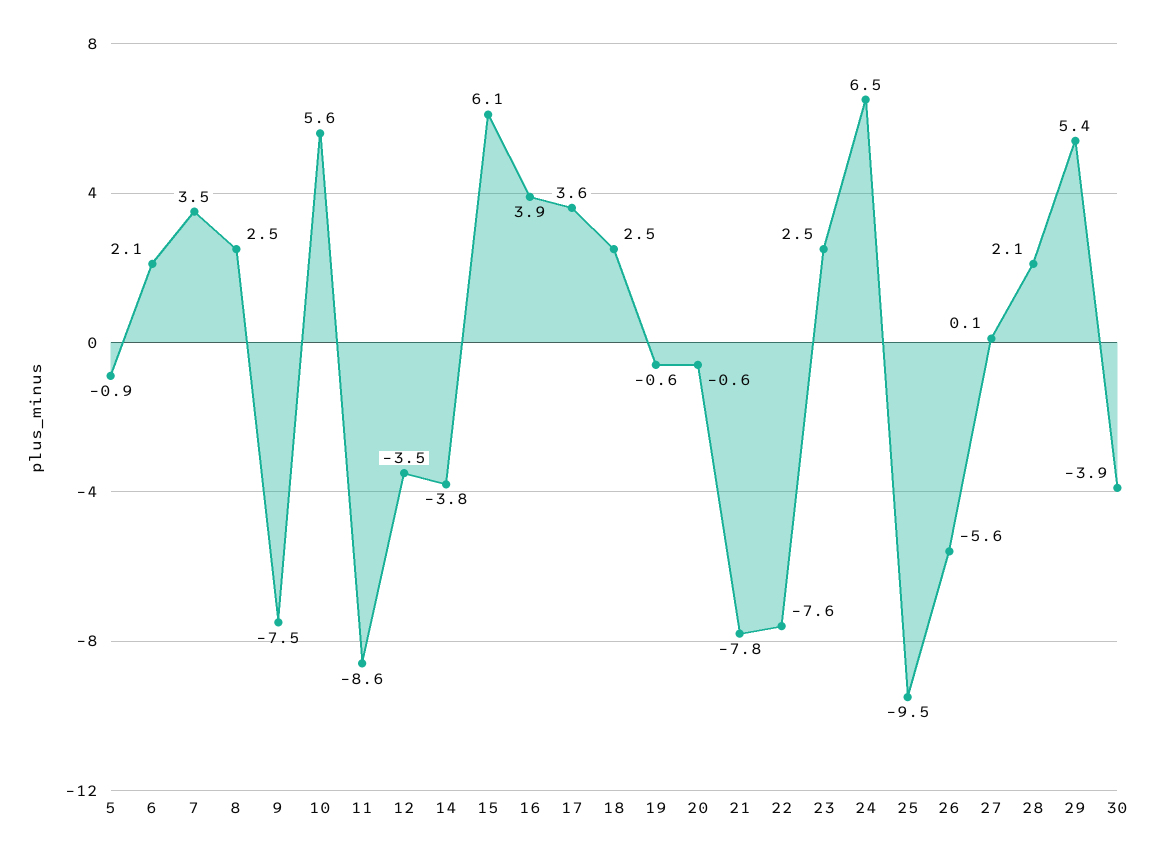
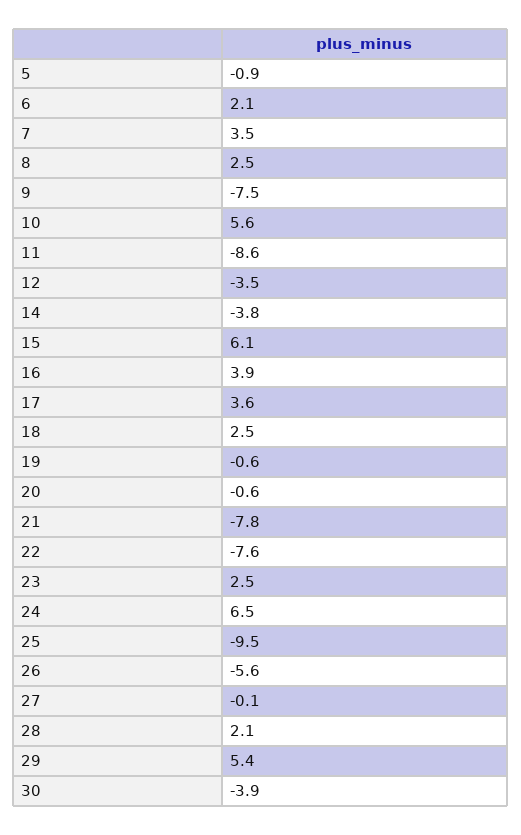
27: 0.1 -> -0.1

